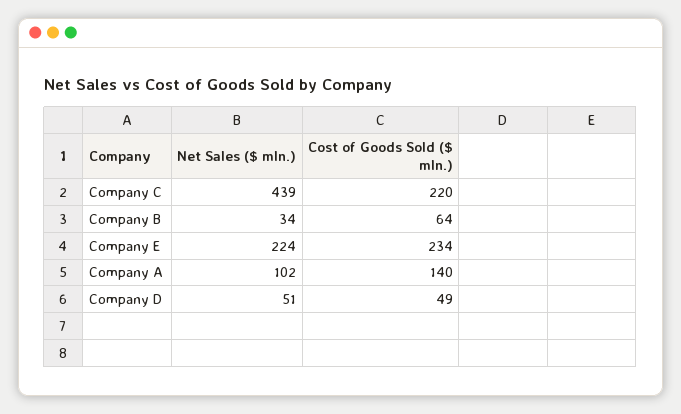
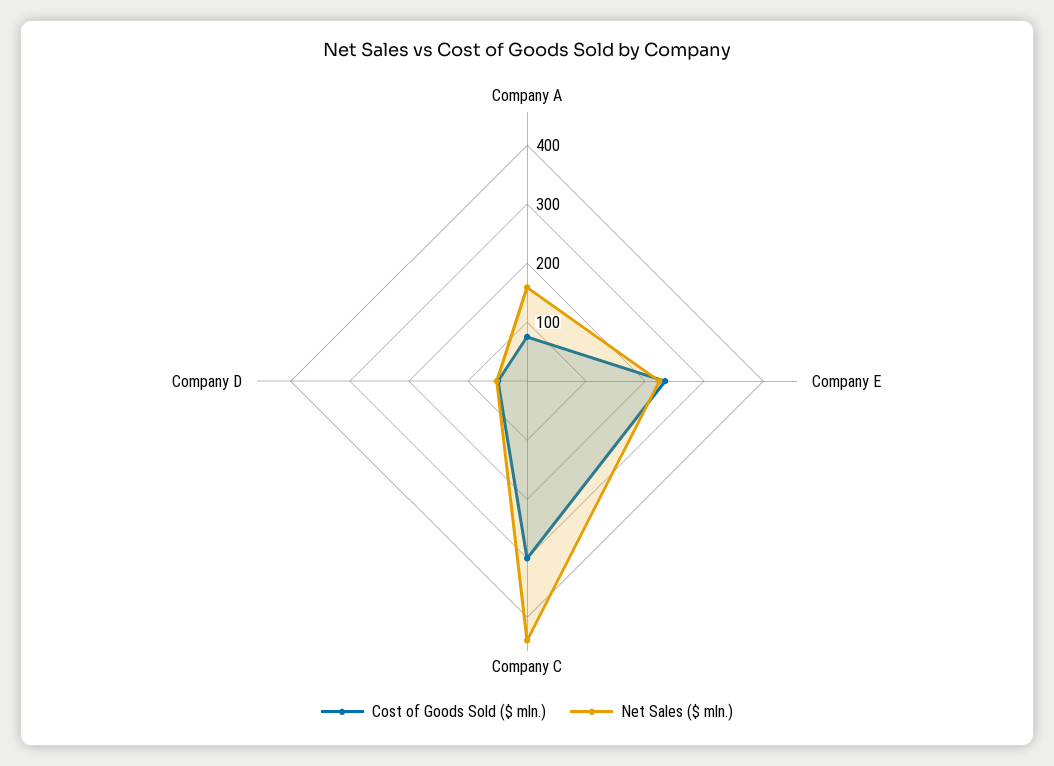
Cost of Goods Sold ($ mln.), Company C: 220 -> 300
Net Sales ($ mln.), Company B: 34 -> none
Cost of Goods Sold ($ mln.), Company B: 64 -> none
Net Sales ($ mln.), Company A: 102 -> 160
Cost of Goods Sold ($ mln.), Company A: 140 -> 80

